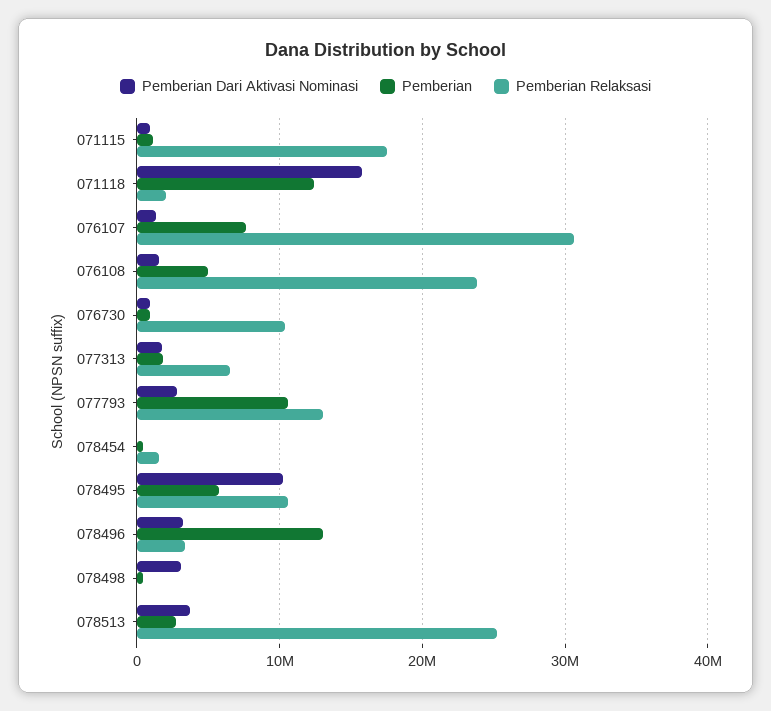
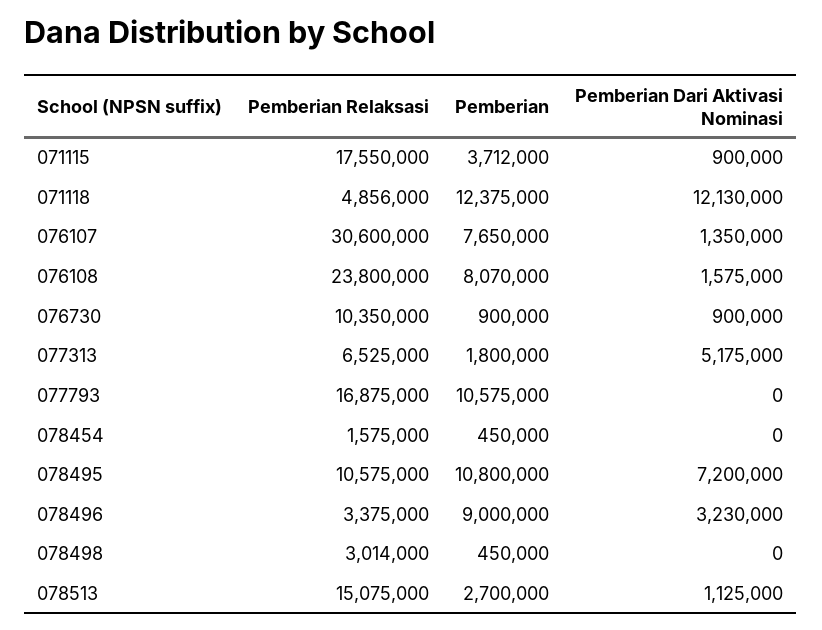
Pemberian, 071115: 1000000 -> 3712000
Pemberian Dari Aktivasi Nominasi, 071118: 16000000 -> 12130000
Pemberian Relaksasi, 071118: 2000000 -> 4856000
Pemberian, 076108: 5000000 -> 8070000
Pemberian Dari Aktivasi Nominasi, 077313: 2000000 -> 5175000
Pemberian Dari Aktivasi Nominasi, 077793: 3000000 -> 0
Pemberian Relaksasi, 077793: 13000000 -> 16875000
Pemberian Dari Aktivasi Nominasi, 078495: 10000000 -> 7200000
Pemberian, 078495: 6000000 -> 10800000
Pemberian, 078496: 13000000 -> 9000000
Pemberian Dari Aktivasi Nominasi, 078498: 3000000 -> 0
Pemberian Relaksasi, 078498: 0 -> 3014000
Pemberian Dari Aktivasi Nominasi, 078513: 4000000 -> 1125000
Pemberian Relaksasi, 078513: 25000000 -> 15075000

